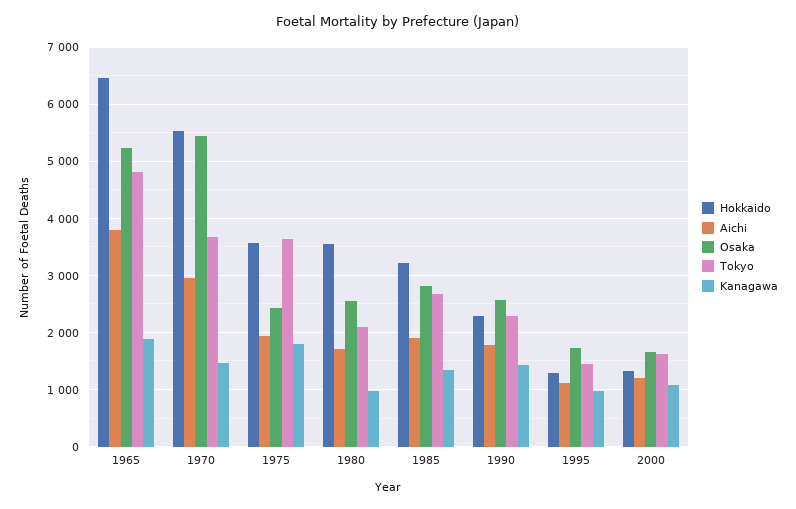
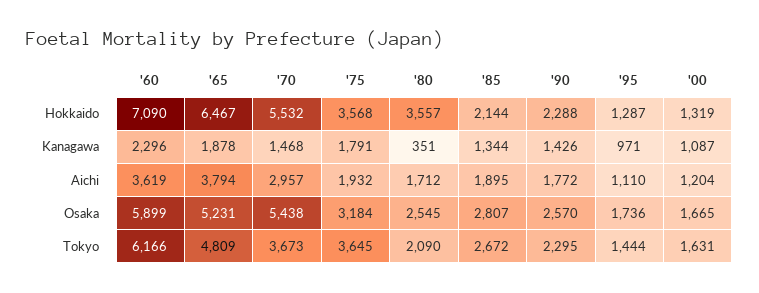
Osaka, 1975: 2400 -> 3184
Kanagawa, 1980: 1000 -> 351
Hokkaido, 1985: 3200 -> 2144
Hokkaido, '60: none -> 7090
Kanagawa, '60: none -> 2296
Aichi, '60: none -> 3619
Osaka, '60: none -> 5899
Tokyo, '60: none -> 6166

